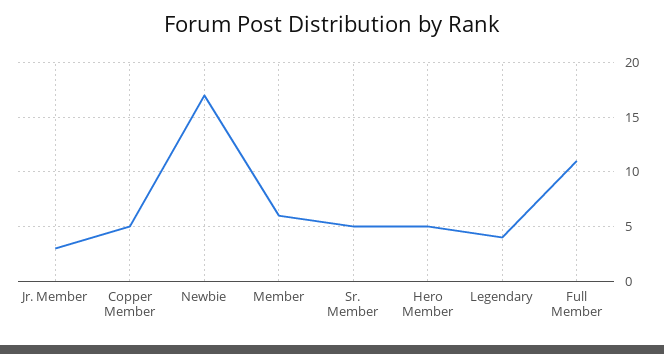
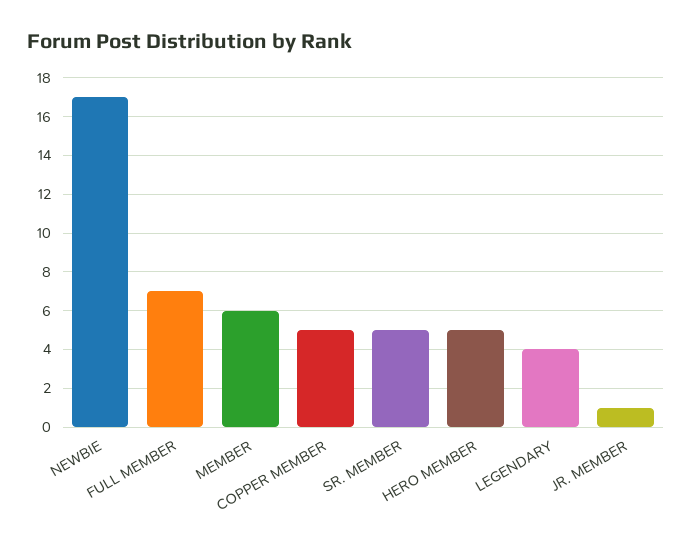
Jr. Member: 3 -> 1
Full Member: 11 -> 7

